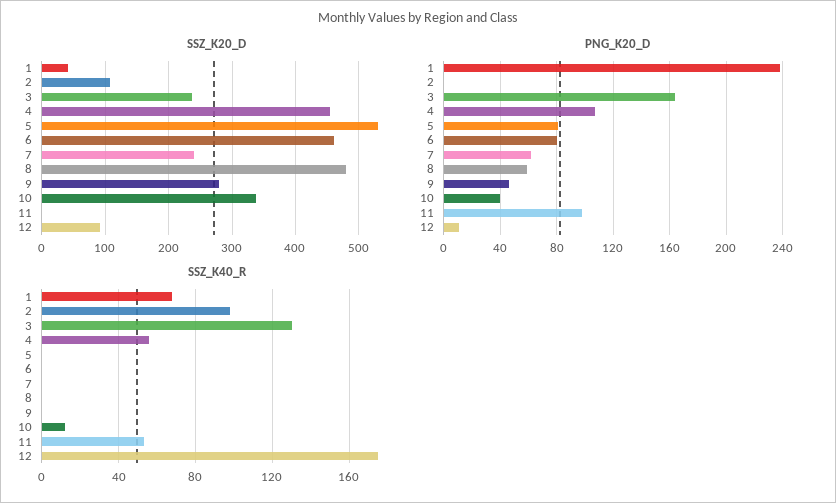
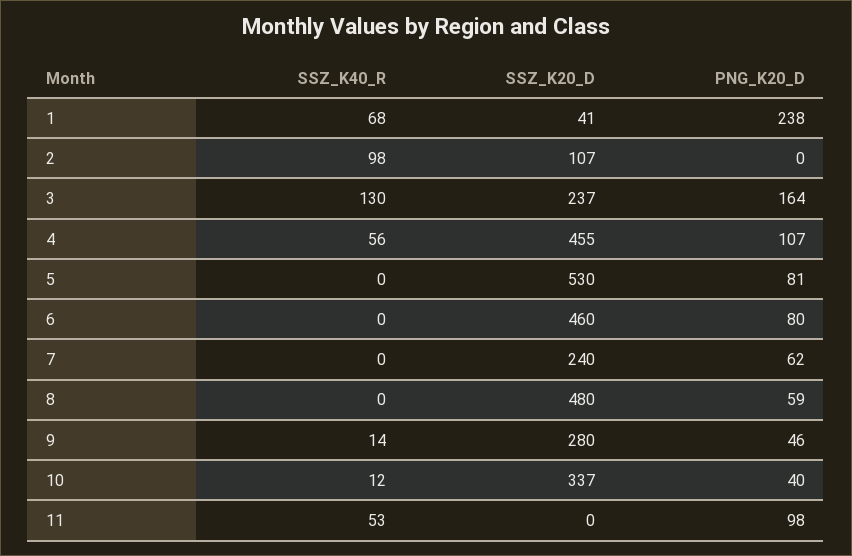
SSZ_K20_D, 12: 90 -> none
PNG_K20_D, 12: 10 -> none
SSZ_K40_R, 9: 0 -> 14
SSZ_K40_R, 12: 175 -> none

